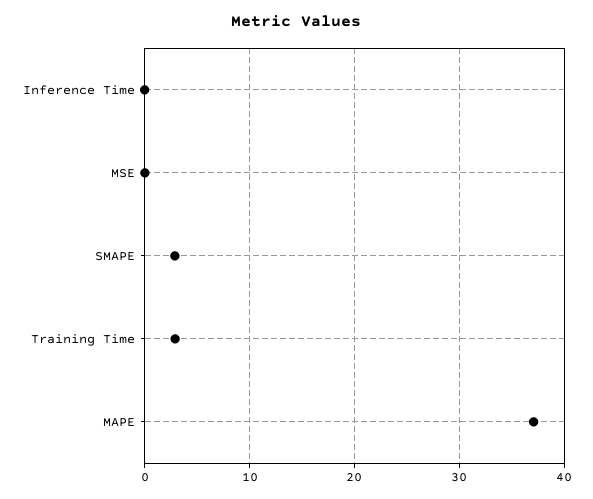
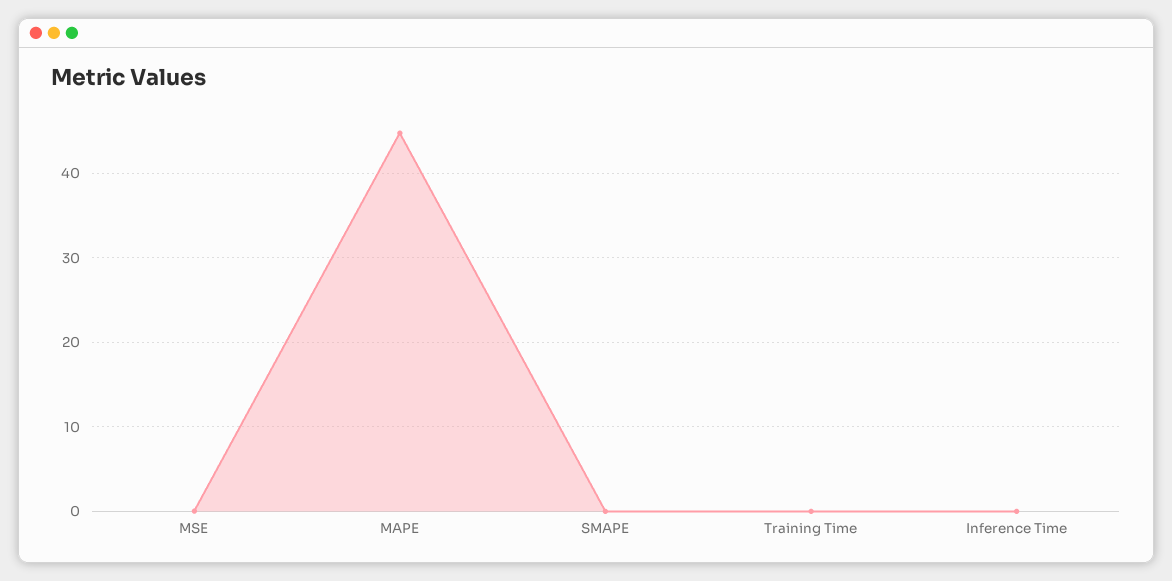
SMAPE: 3 -> 0
Training Time: 3 -> 0
MAPE: 37 -> 45

